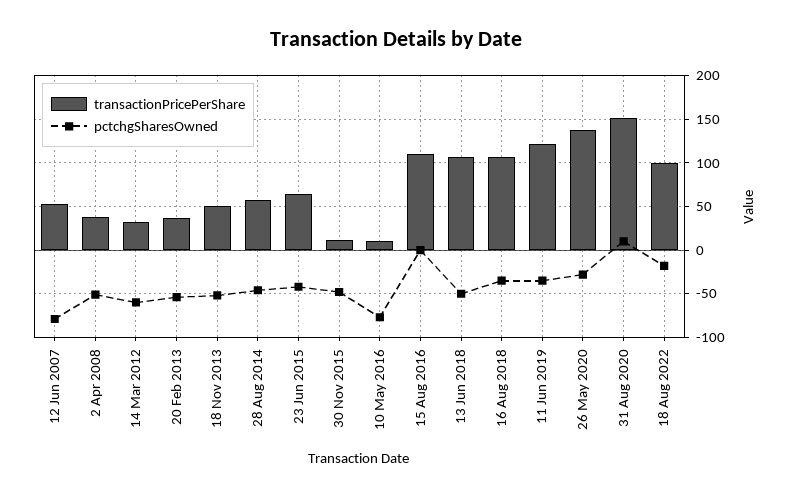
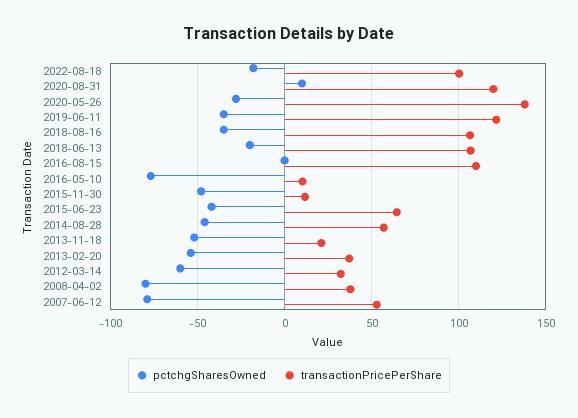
pctchgSharesOwned, 2 Apr 2008: -50 -> -80
transactionPricePerShare, 18 Nov 2013: 50 -> 20
pctchgSharesOwned, 13 Jun 2018: -50 -> -20
transactionPricePerShare, 31 Aug 2020: 150 -> 120

